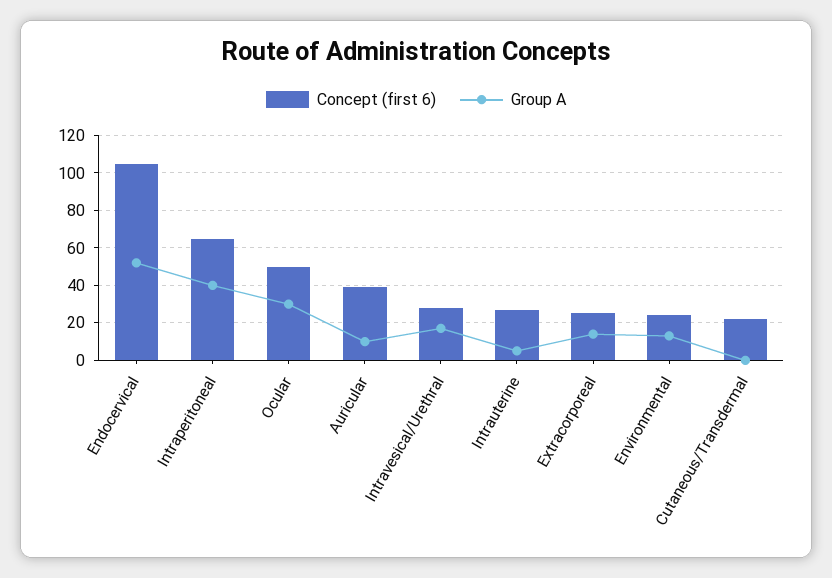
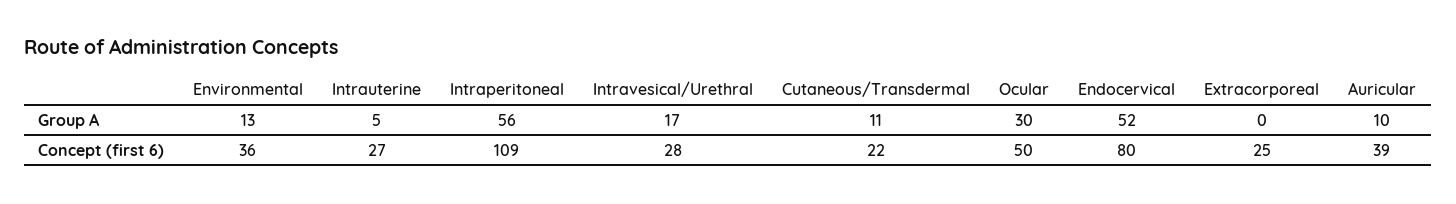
Concept (first 6), Endocervical: 105 -> 80
Concept (first 6), Intraperitoneal: 65 -> 109
Group A, Intraperitoneal: 40 -> 56
Group A, Extracorporeal: 15 -> 0
Concept (first 6), Environmental: 25 -> 36
Group A, Cutaneous/Transdermal: 0 -> 11

